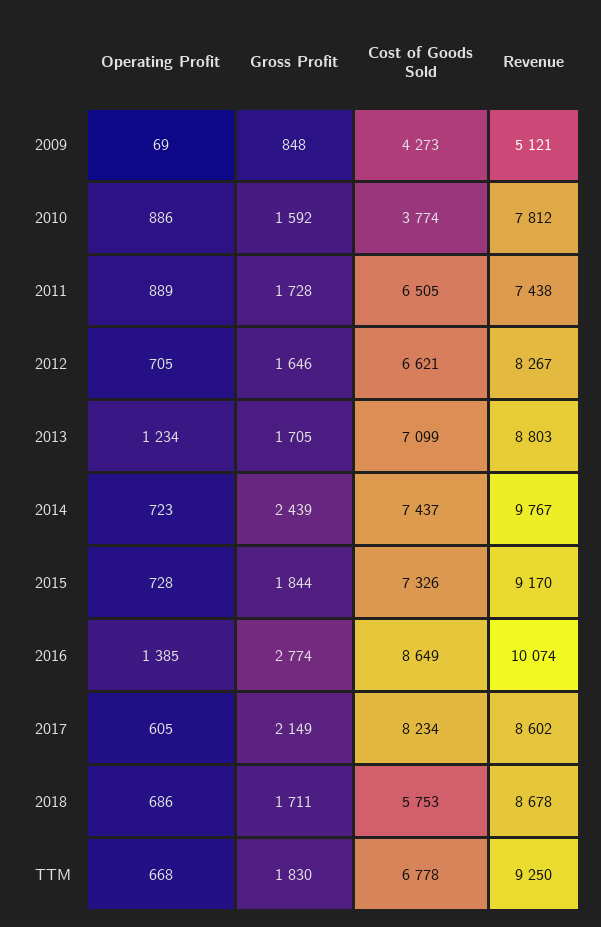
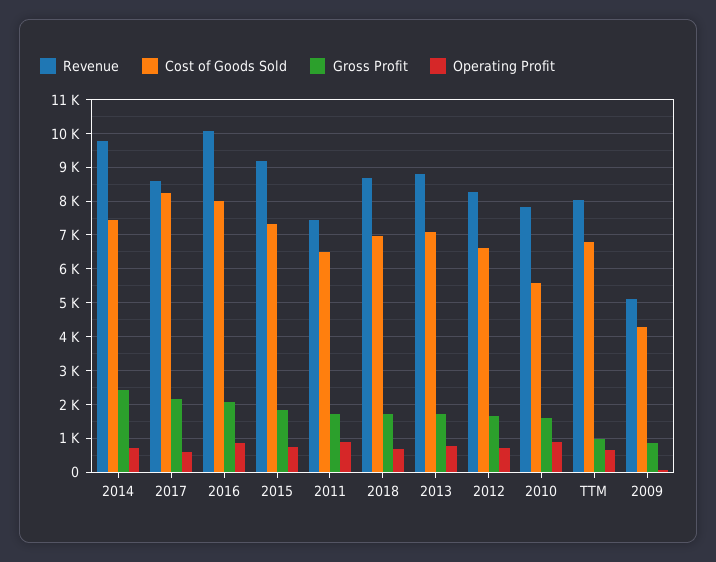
Cost of Goods Sold, 2010: 3774 -> 5600
Operating Profit, 2013: 1234 -> 800
Operating Profit, 2016: 1385 -> 800
Gross Profit, 2016: 2774 -> 2000
Cost of Goods Sold, 2016: 8649 -> 8000
Cost of Goods Sold, 2018: 5753 -> 7000
Gross Profit, TTM: 1830 -> 1000
Revenue, TTM: 9250 -> 8000

